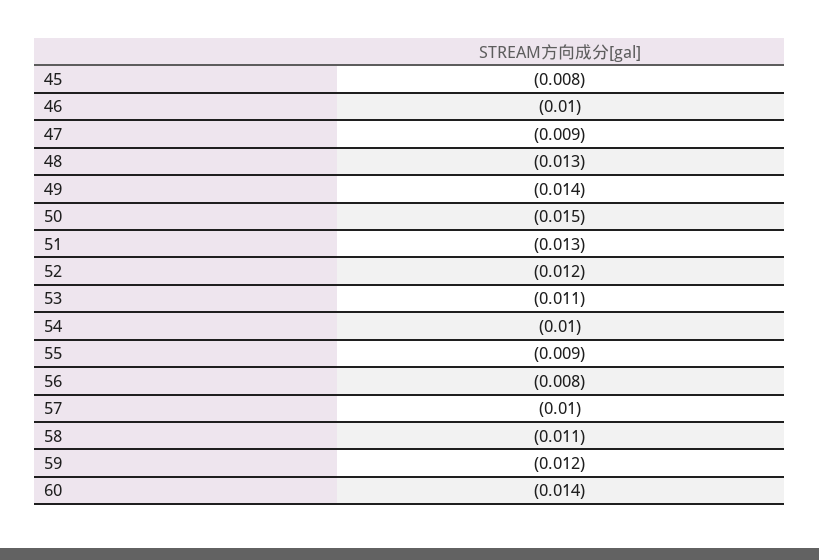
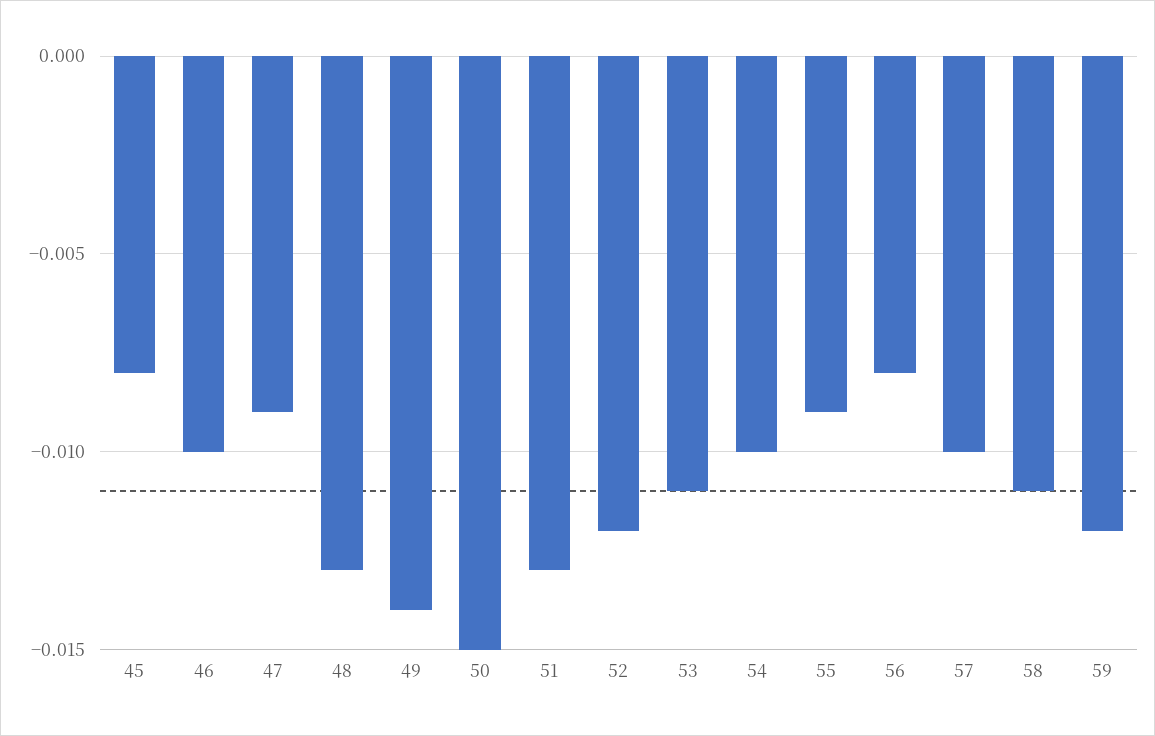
60: -0.014 -> none

